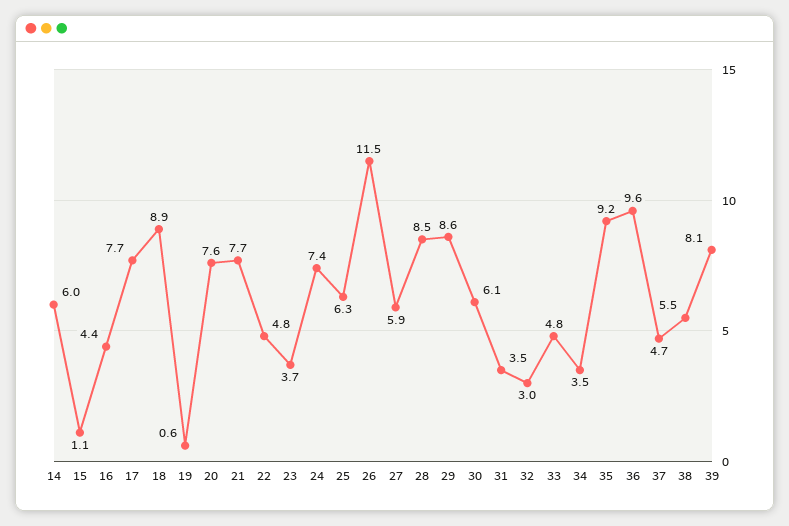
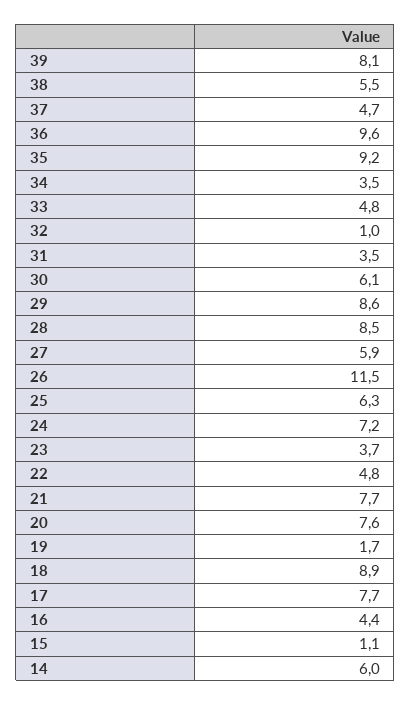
19: 0.6 -> 1.7
24: 7.4 -> 7.2
32: 3 -> 1

